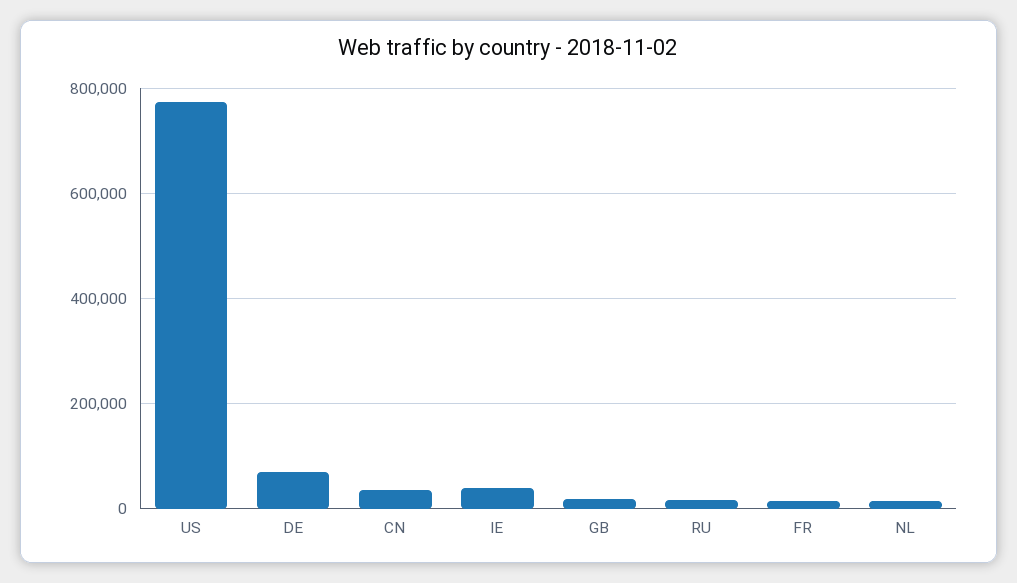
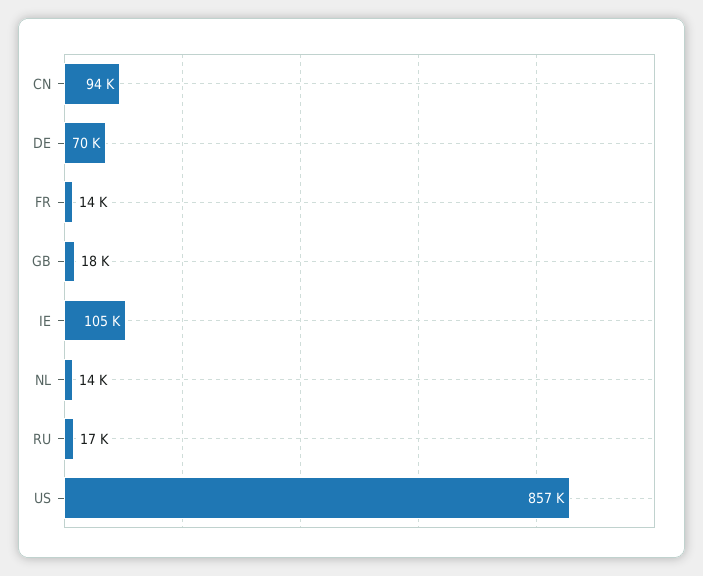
US: 780000 -> 857000
CN: 40000 -> 94000
IE: 40000 -> 105000

